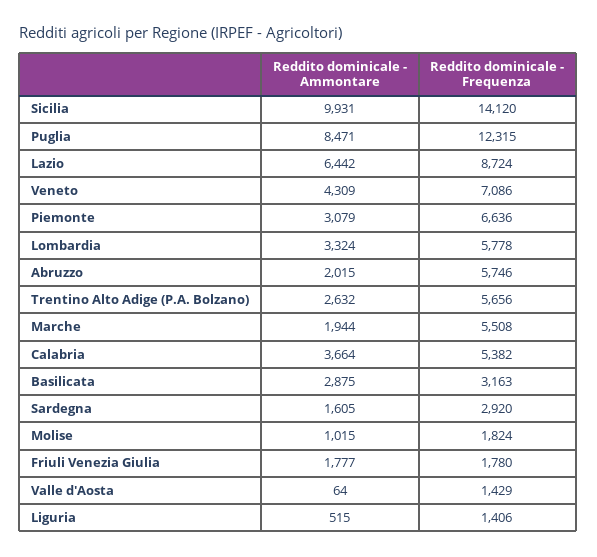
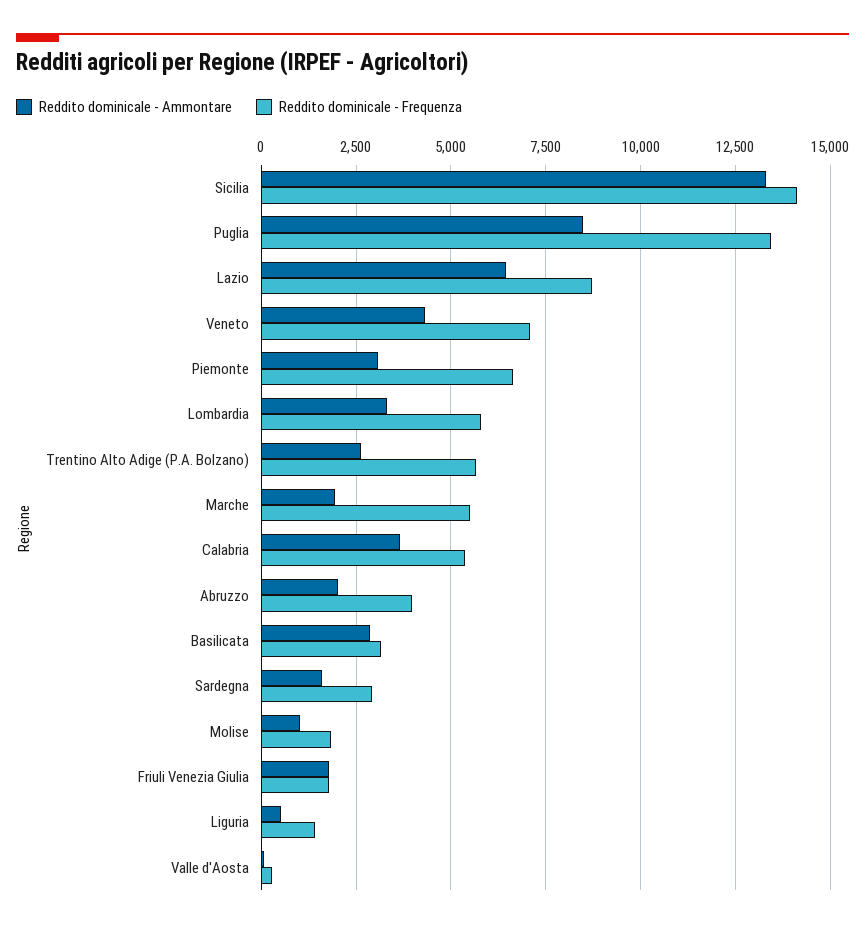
Reddito dominicale - Ammontare, Sicilia: 9931 -> 13250
Reddito dominicale - Frequenza, Puglia: 12315 -> 13500
Reddito dominicale - Frequenza, Abruzzo: 5746 -> 4000
Reddito dominicale - Frequenza, Valle d'Aosta: 1429 -> 250

